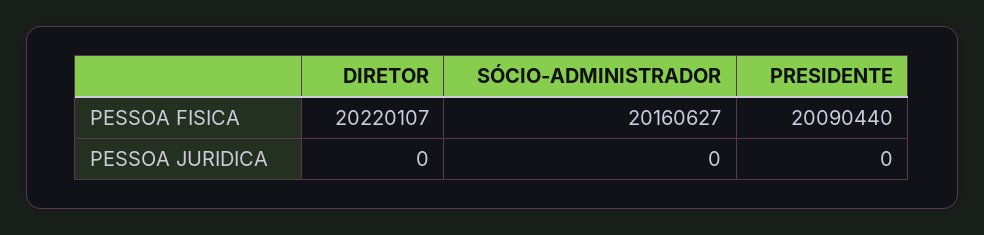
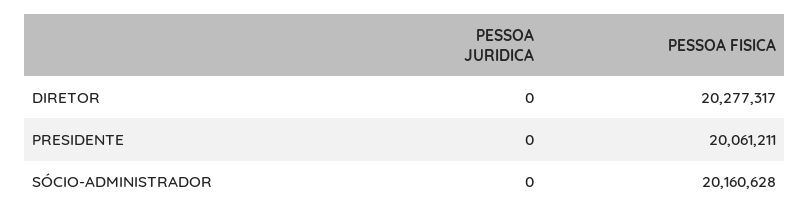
DIRETOR, PESSOA FISICA: 20220107 -> 20277317
SÓCIO-ADMINISTRADOR, PESSOA FISICA: 20160627 -> 20160628
PRESIDENTE, PESSOA FISICA: 20090440 -> 20061211

